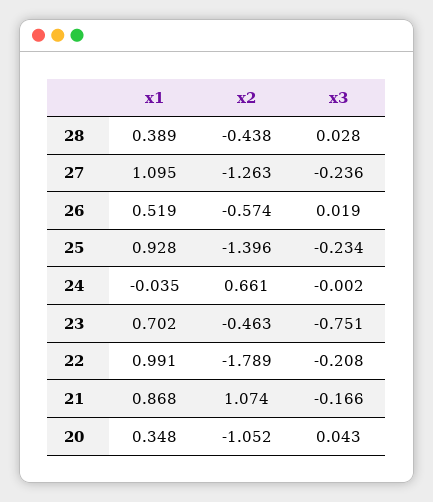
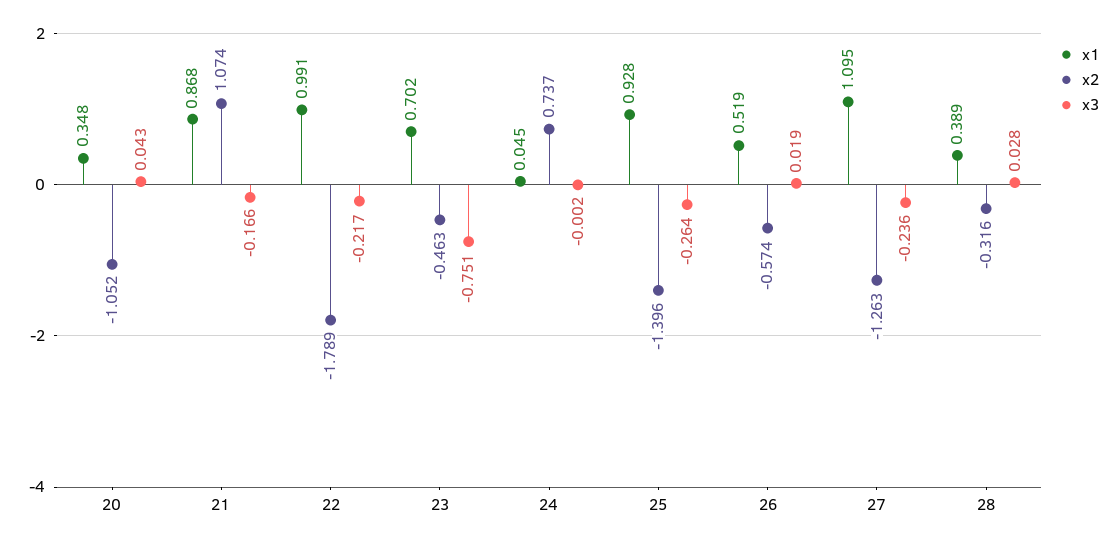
x2, 28: -0.438 -> -0.316
x3, 25: -0.234 -> -0.264
x1, 24: -0.035 -> 0.045
x2, 24: 0.661 -> 0.737
x3, 22: -0.208 -> -0.217

